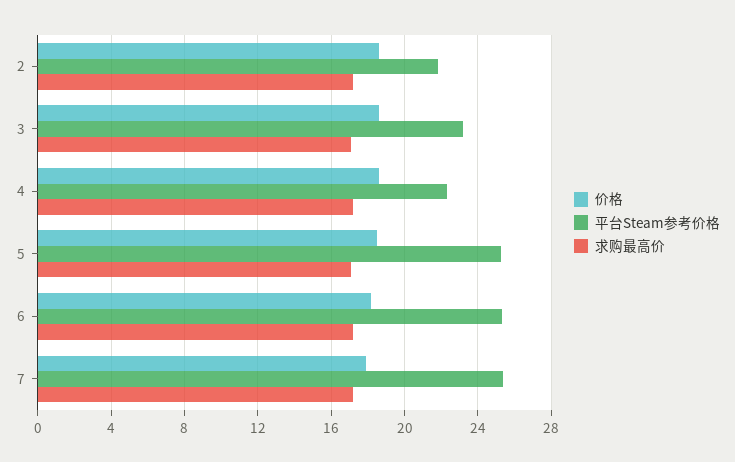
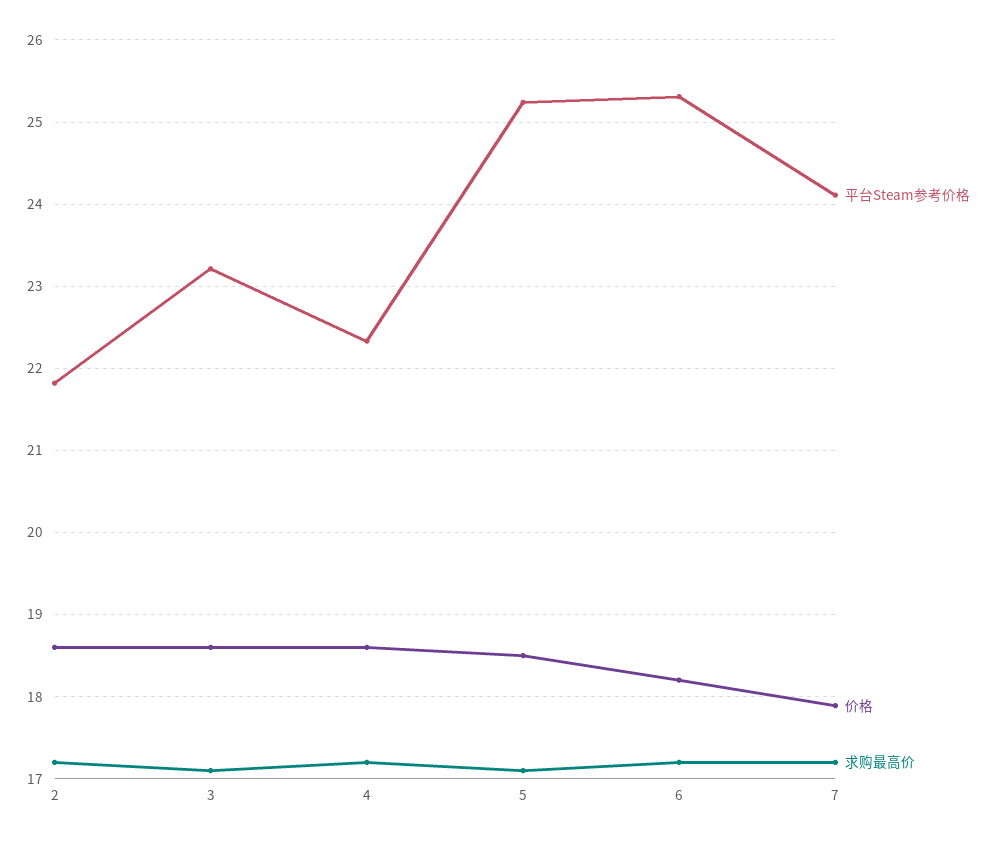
平台Steam参考价格, 7: 25.5 -> 24.1

